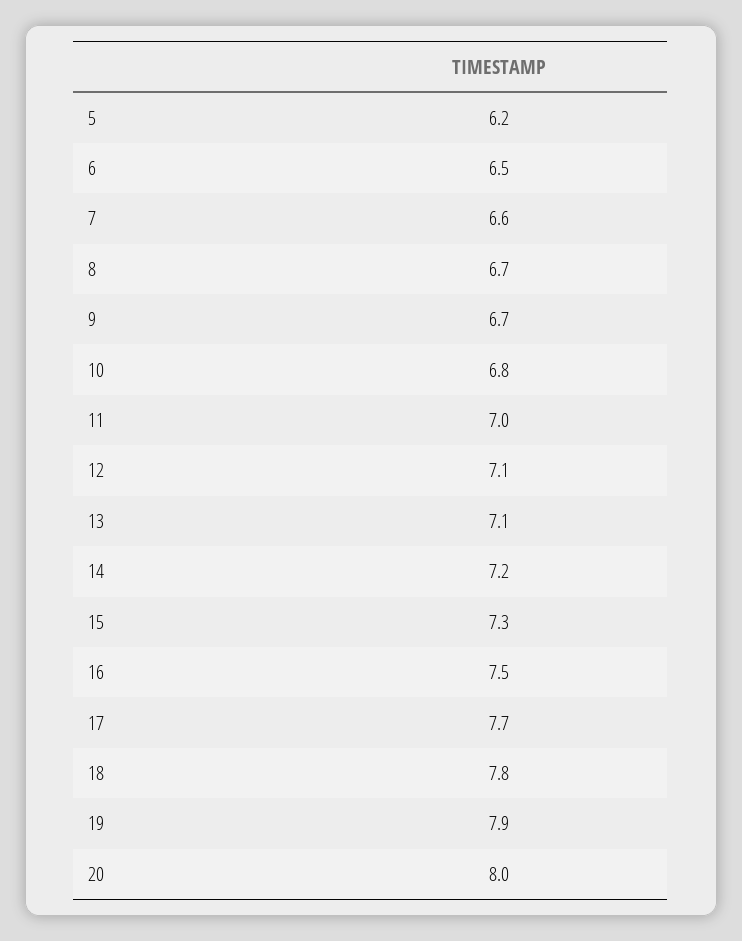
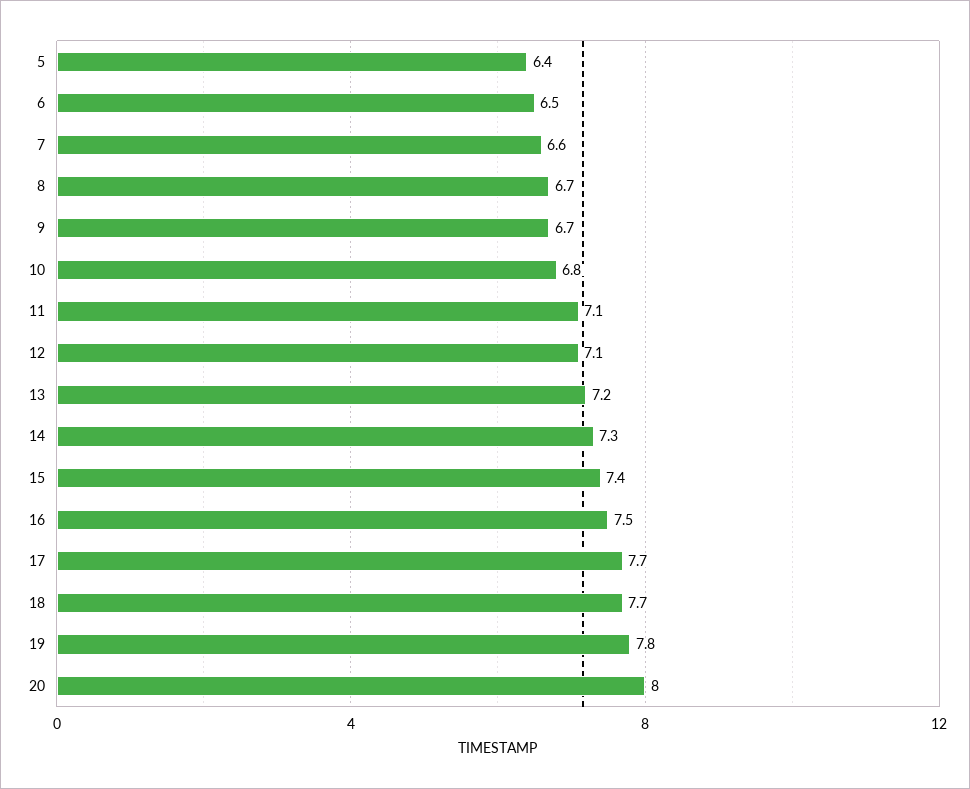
5: 6.2 -> 6.4
11: 7 -> 7.1
13: 7.1 -> 7.2
14: 7.2 -> 7.3
15: 7.3 -> 7.4
18: 7.8 -> 7.7
19: 7.9 -> 7.8

